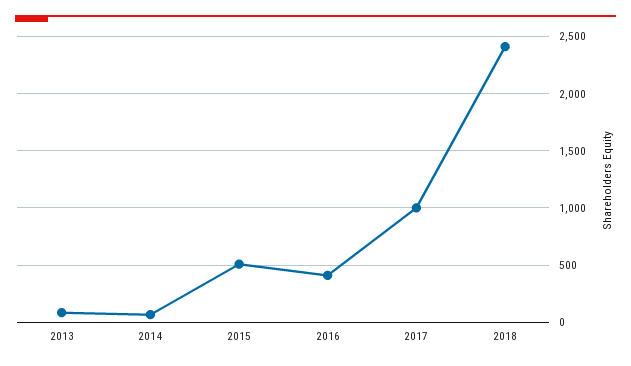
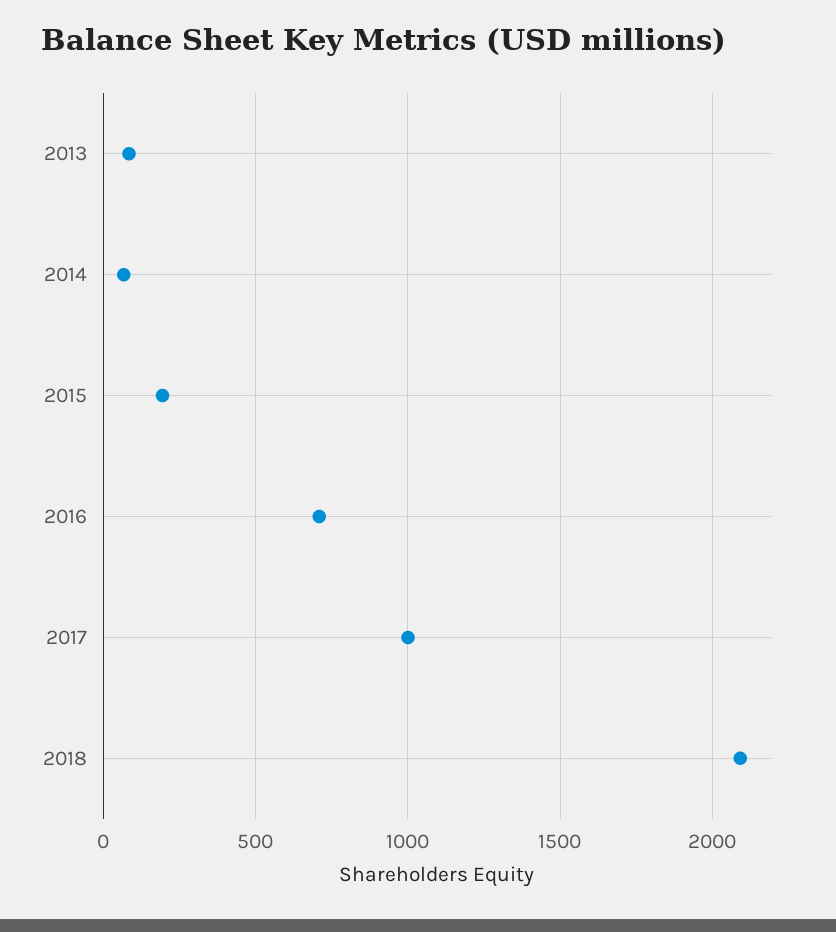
2015: 500 -> 200
2016: 400 -> 700
2018: 2400 -> 2100

